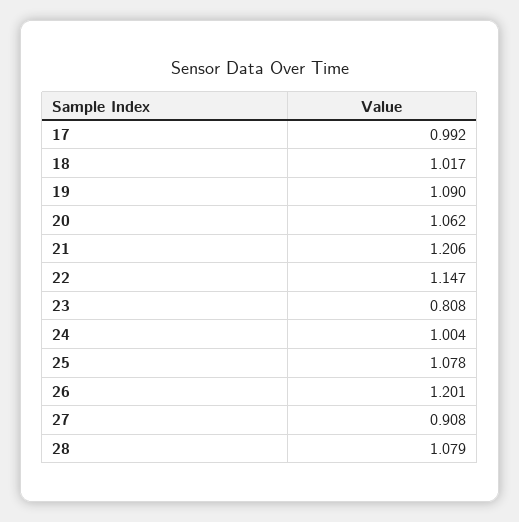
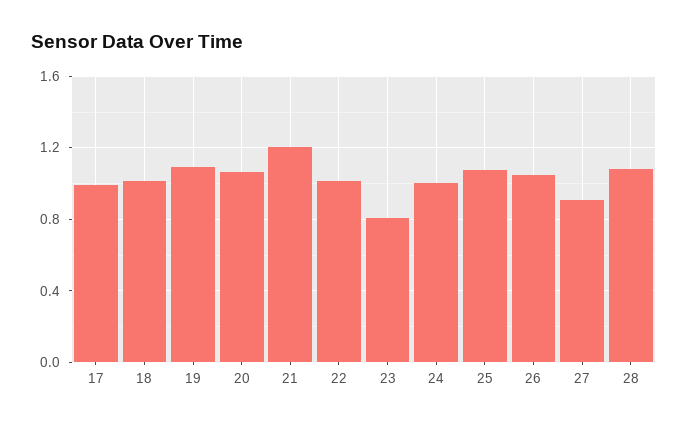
22: 1.147 -> 1
26: 1.201 -> 1.05

